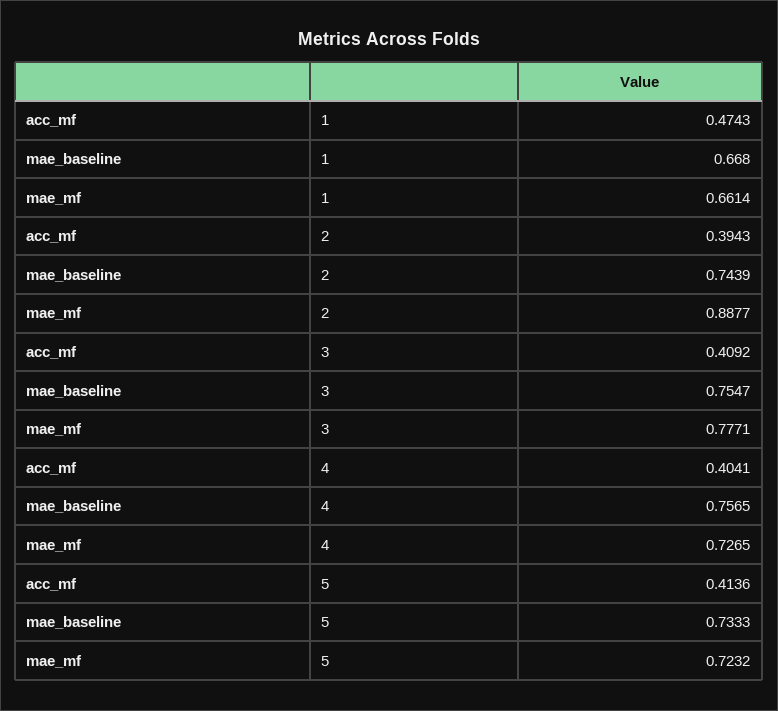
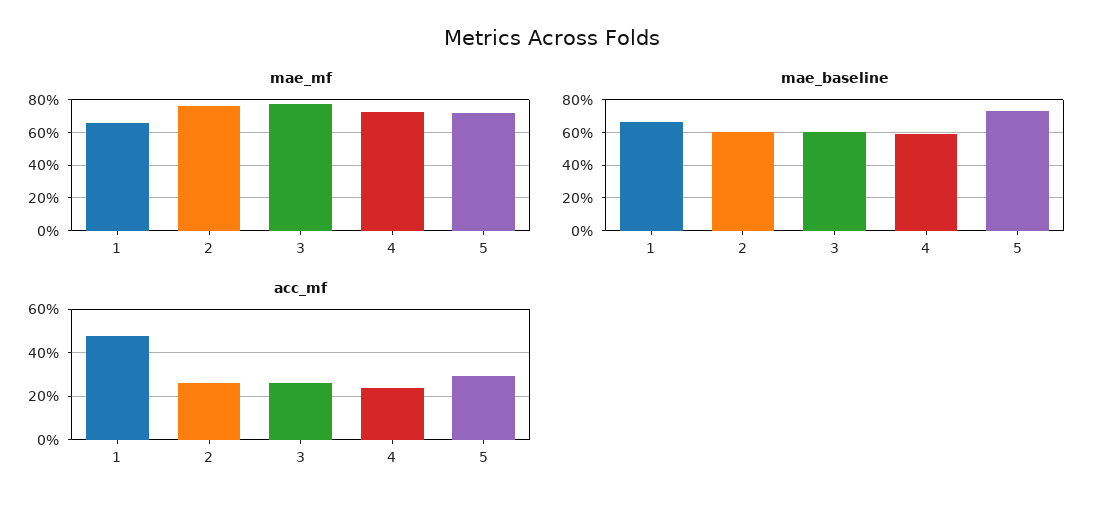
acc_mf, 2: 0.3943 -> 0.25
mae_baseline, 2: 0.7439 -> 0.6
mae_mf, 2: 0.8877 -> 0.75
acc_mf, 3: 0.4092 -> 0.25
mae_baseline, 3: 0.7547 -> 0.6
acc_mf, 4: 0.4041 -> 0.25
mae_baseline, 4: 0.7565 -> 0.6
acc_mf, 5: 0.4136 -> 0.3

